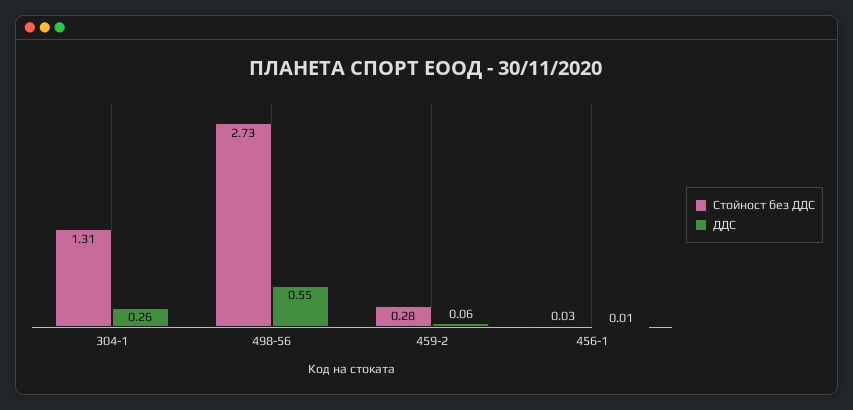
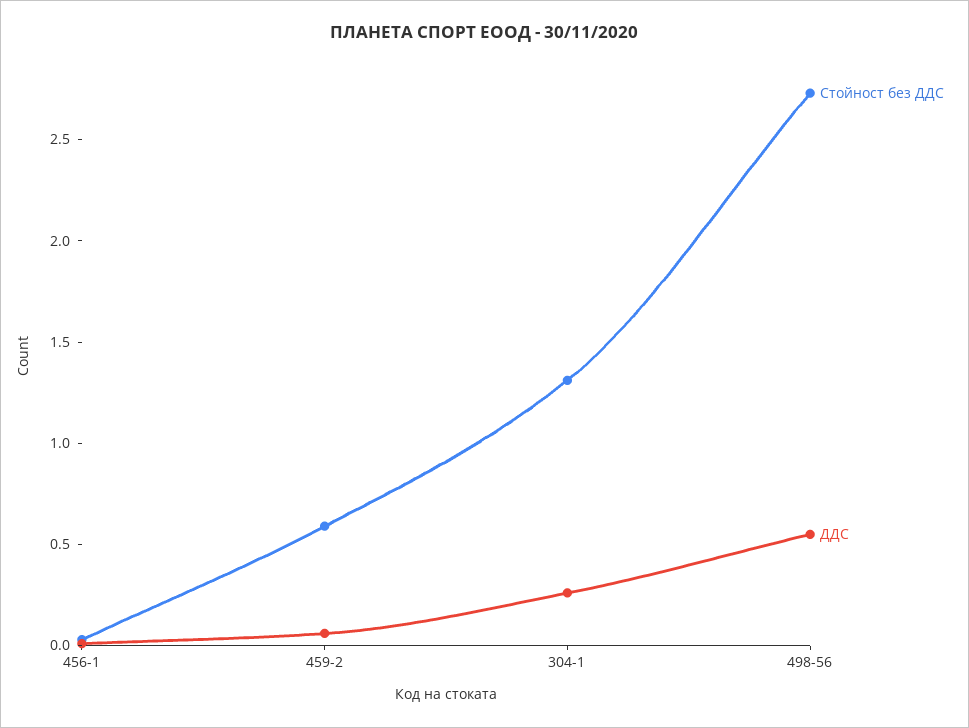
Стойност без ДДС, 459-2: 0.28 -> 0.6

